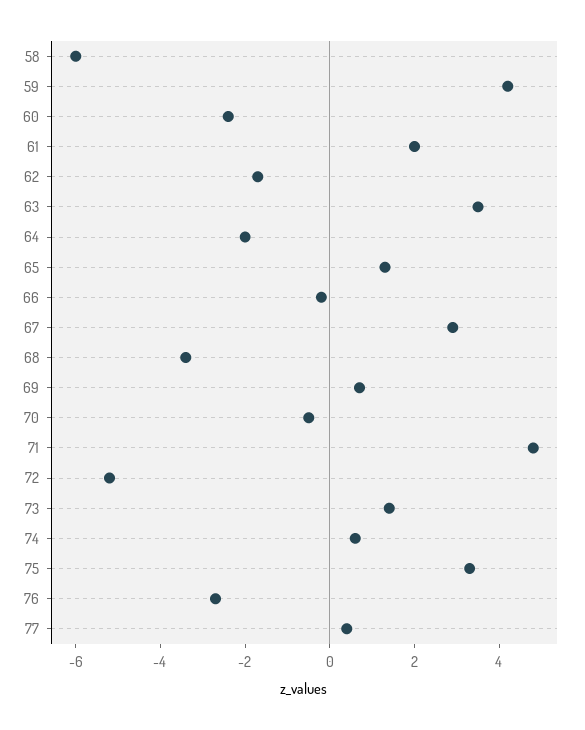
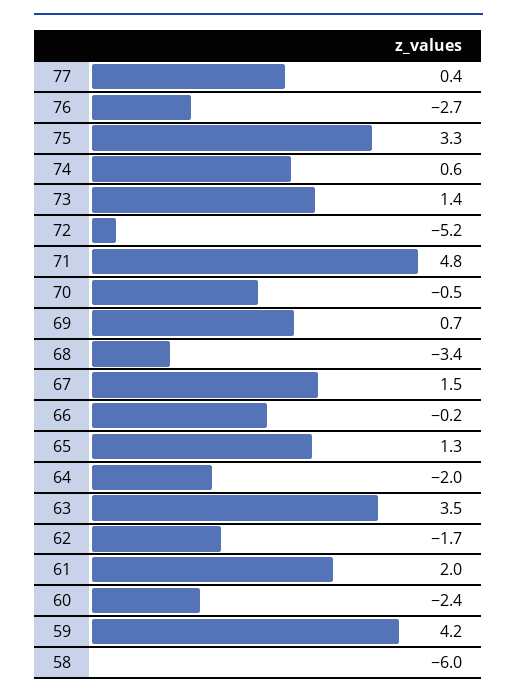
67: 3 -> 1.5

